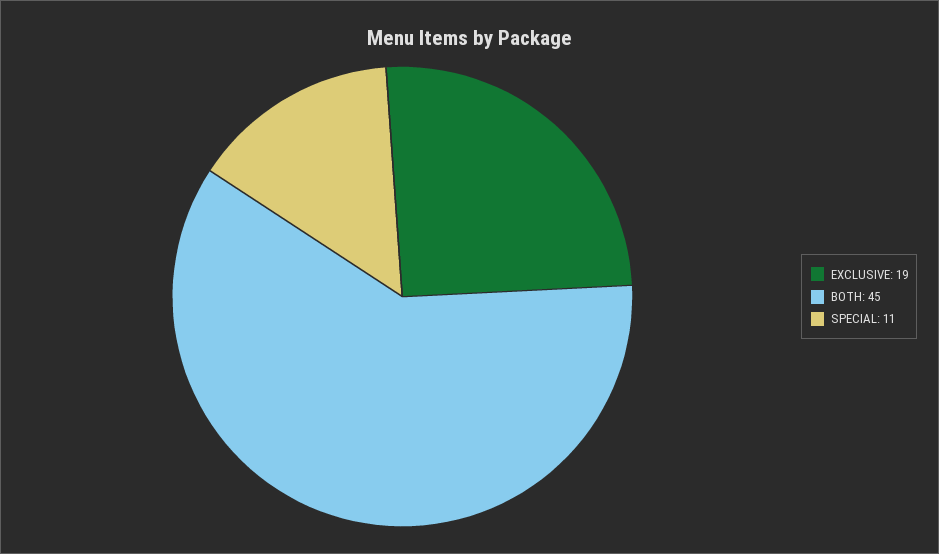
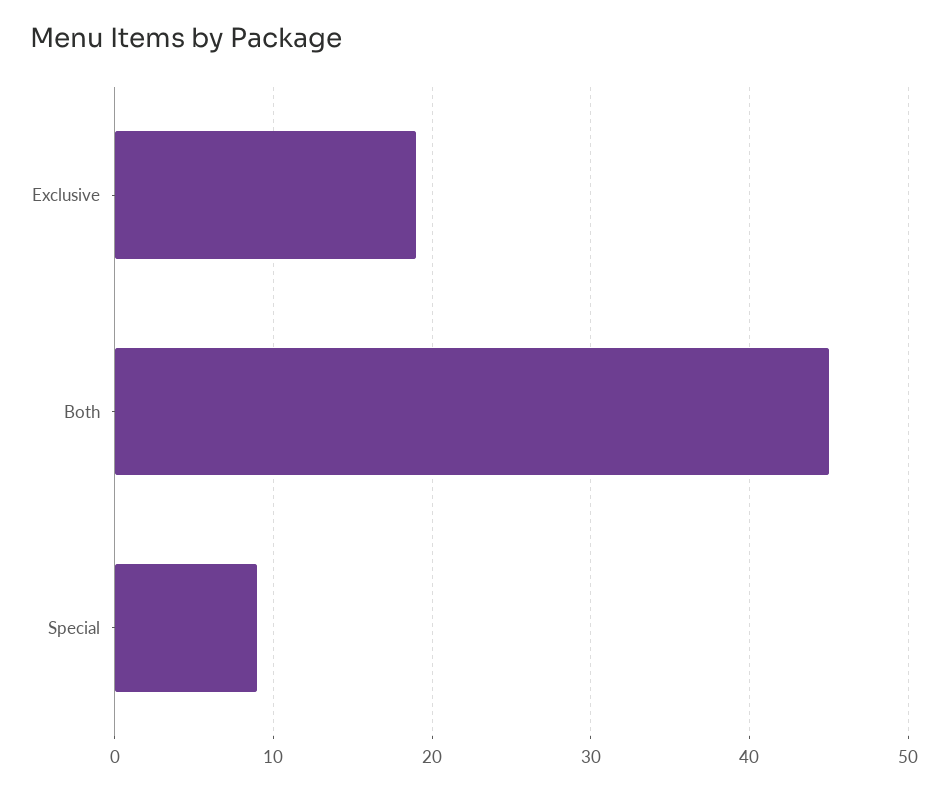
SPECIAL: 11 -> 9

